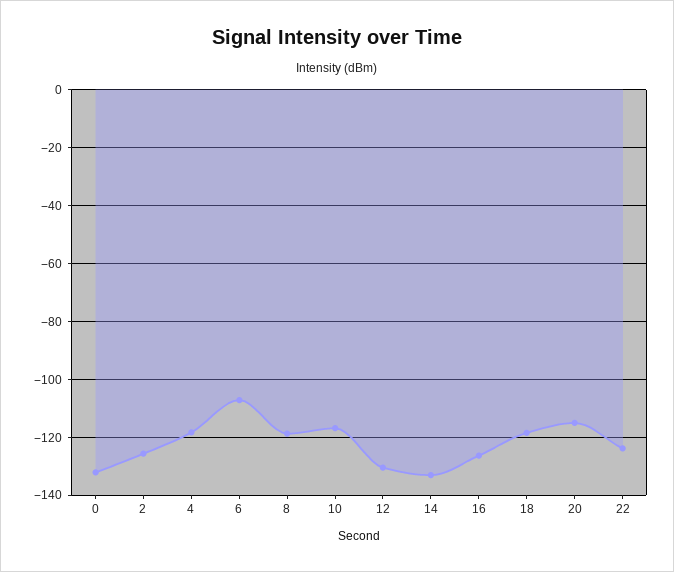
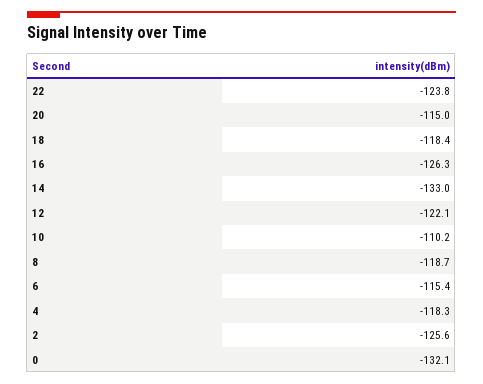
6: -107.5 -> -115.4
10: -117.5 -> -110.2
12: -130 -> -122.1

